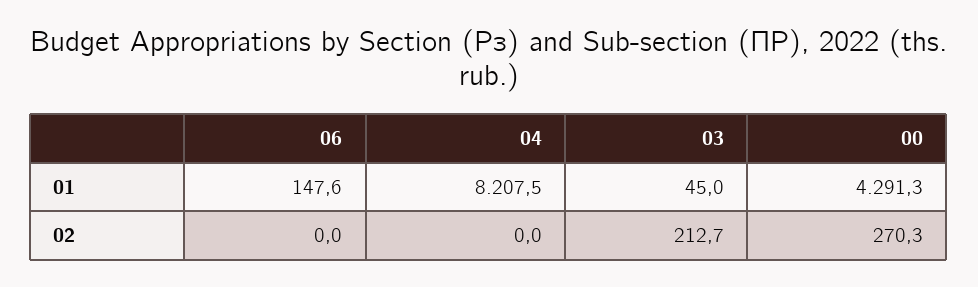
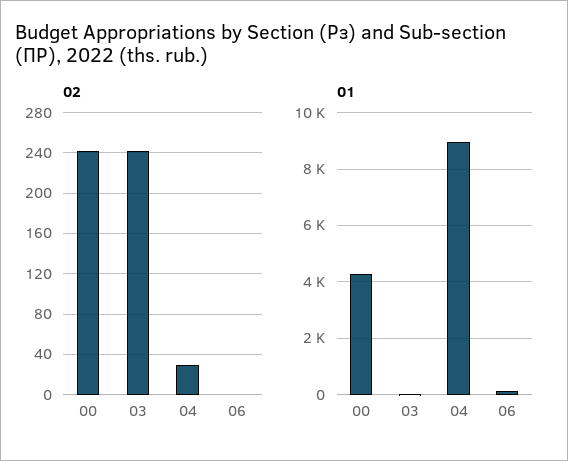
01, 04: 8207.5 -> 9000
02, 04: 0 -> 30
02, 03: 212.7 -> 240
02, 00: 270.3 -> 240

